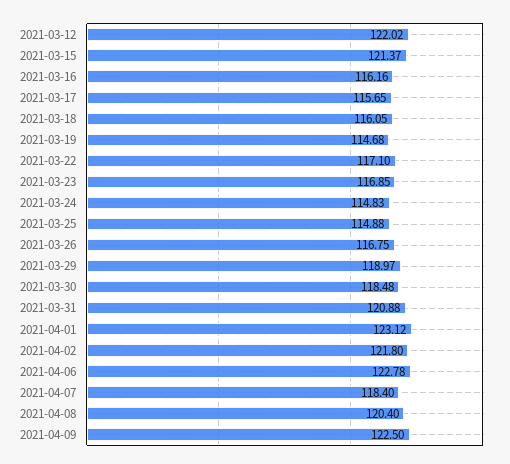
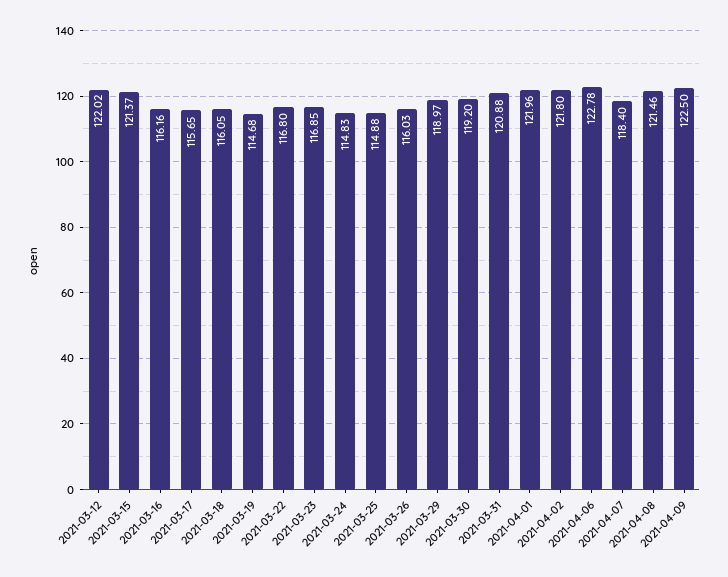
2021-03-22: 117.1 -> 116.8
2021-03-26: 116.75 -> 116.03
2021-03-30: 118.48 -> 119.2
2021-04-01: 123.12 -> 121.96
2021-04-08: 120.4 -> 121.46

